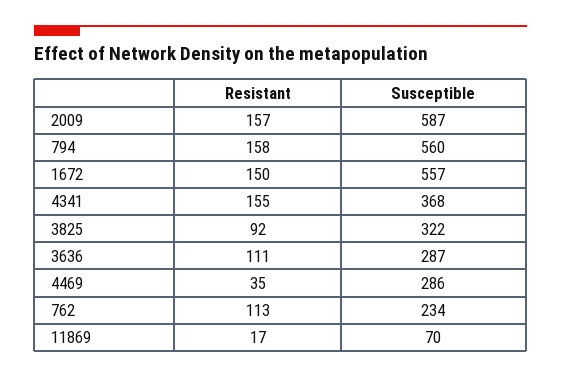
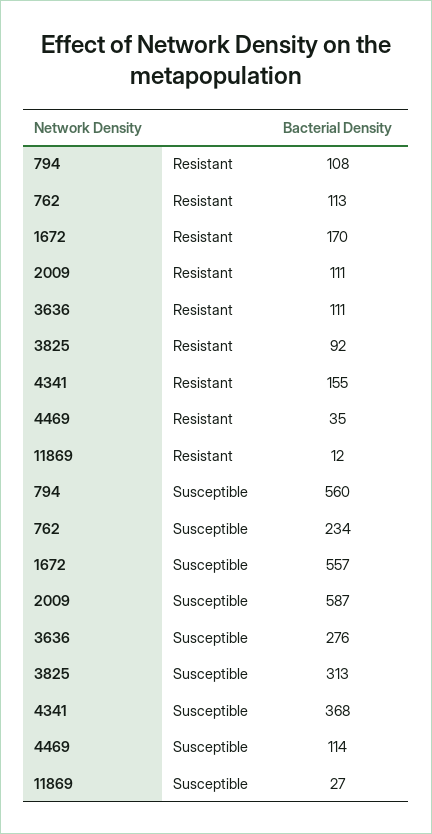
Resistant, 2009: 157 -> 111
Resistant, 794: 158 -> 108
Resistant, 1672: 150 -> 170
Susceptible, 3825: 322 -> 313
Susceptible, 3636: 287 -> 276
Susceptible, 4469: 286 -> 114
Resistant, 11869: 17 -> 12
Susceptible, 11869: 70 -> 27

